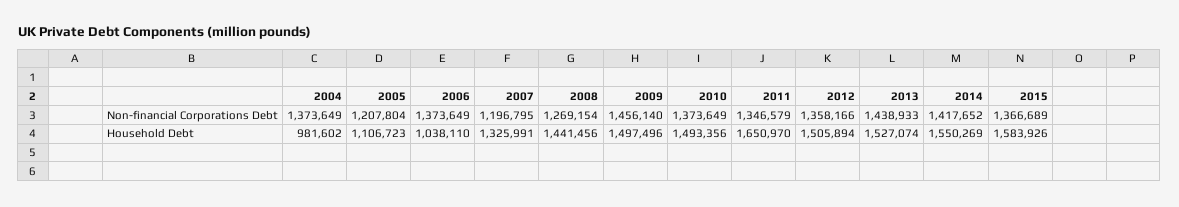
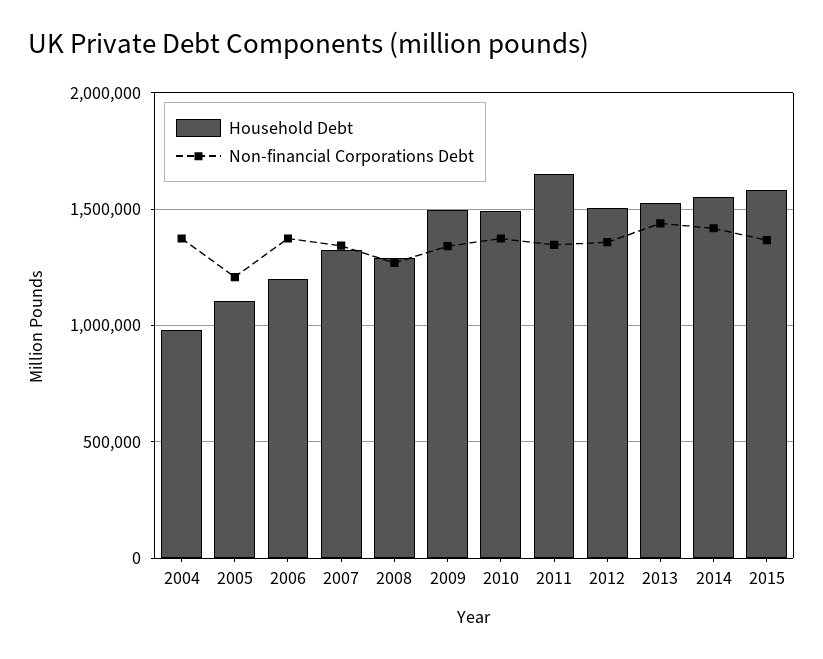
Non-financial Corporations Debt, 2007: 1196795 -> 1350000
Non-financial Corporations Debt, 2009: 1456140 -> 1350000
Household Debt, 2006: 1038110 -> 1200000
Household Debt, 2008: 1441456 -> 1300000

